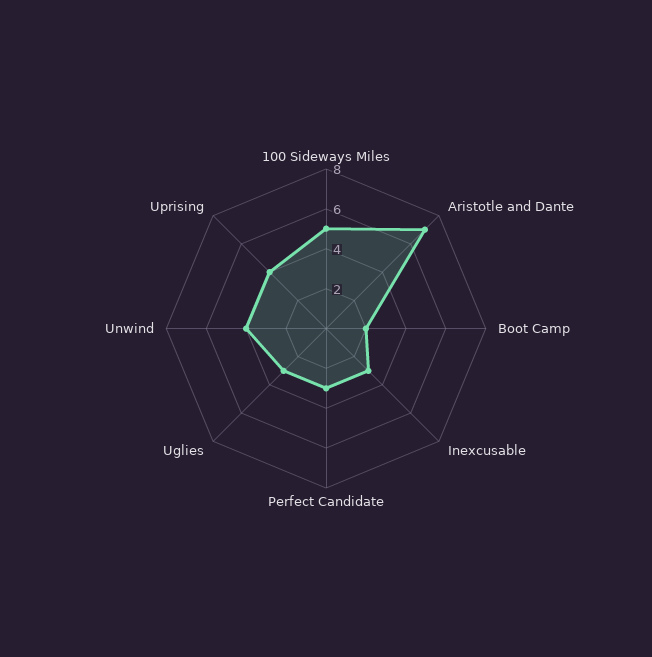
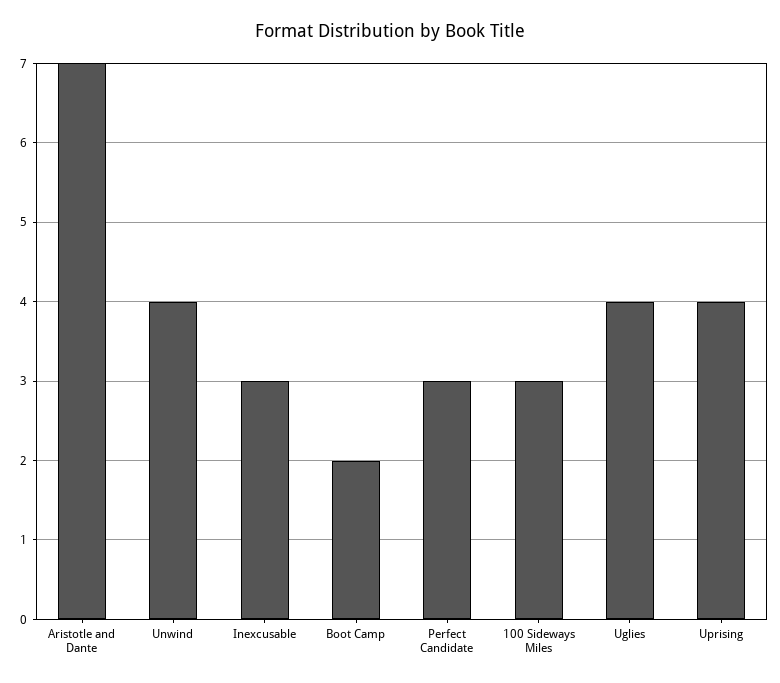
100 Sideways Miles: 5 -> 3
Uglies: 3 -> 4

